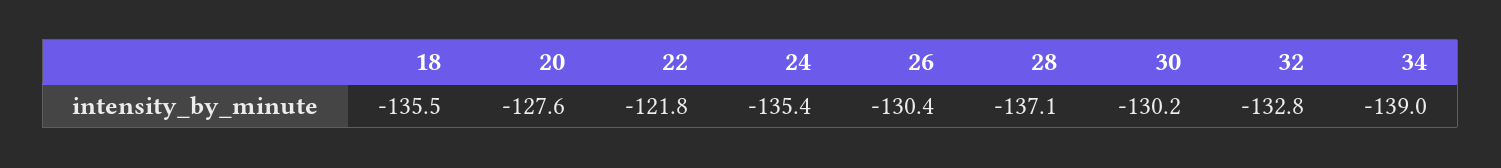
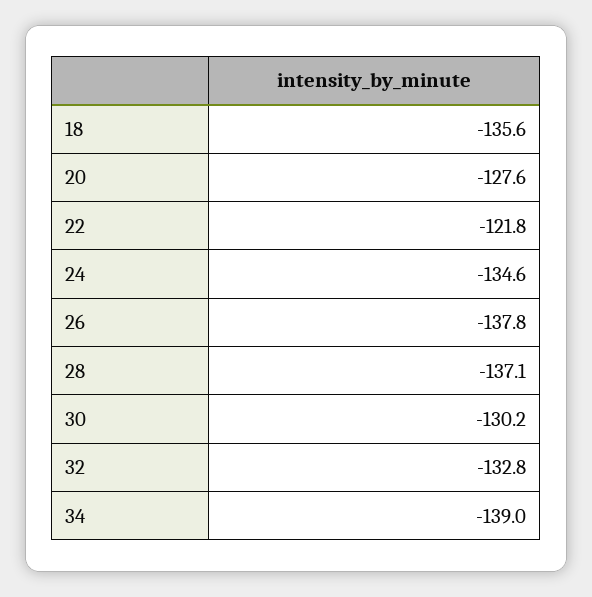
18: -135.5 -> -135.6
24: -135.4 -> -134.6
26: -130.4 -> -137.8

